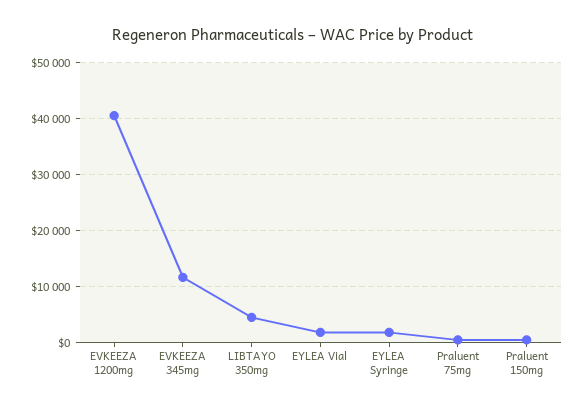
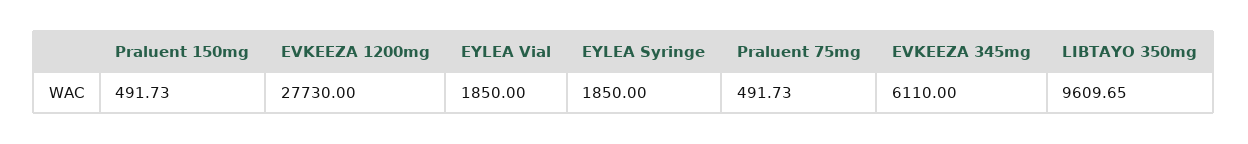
EVKEEZA 1200mg: 40000 -> 27730
EVKEEZA 345mg: 12000 -> 6110
LIBTAYO 350mg: 4000 -> 9609.65

